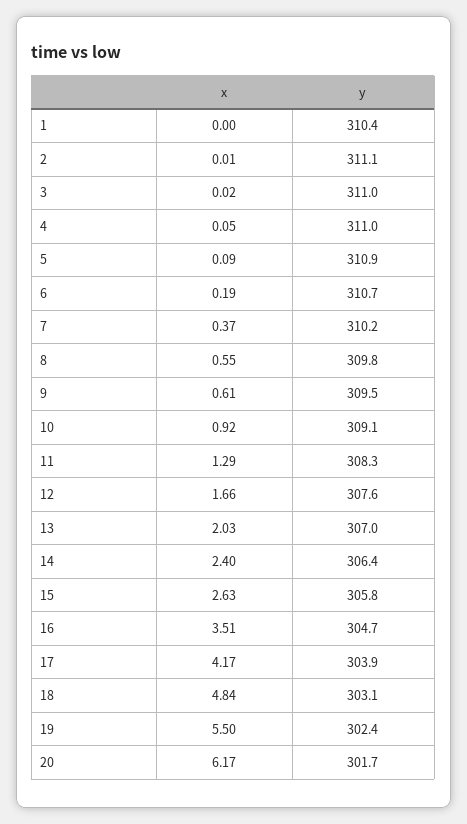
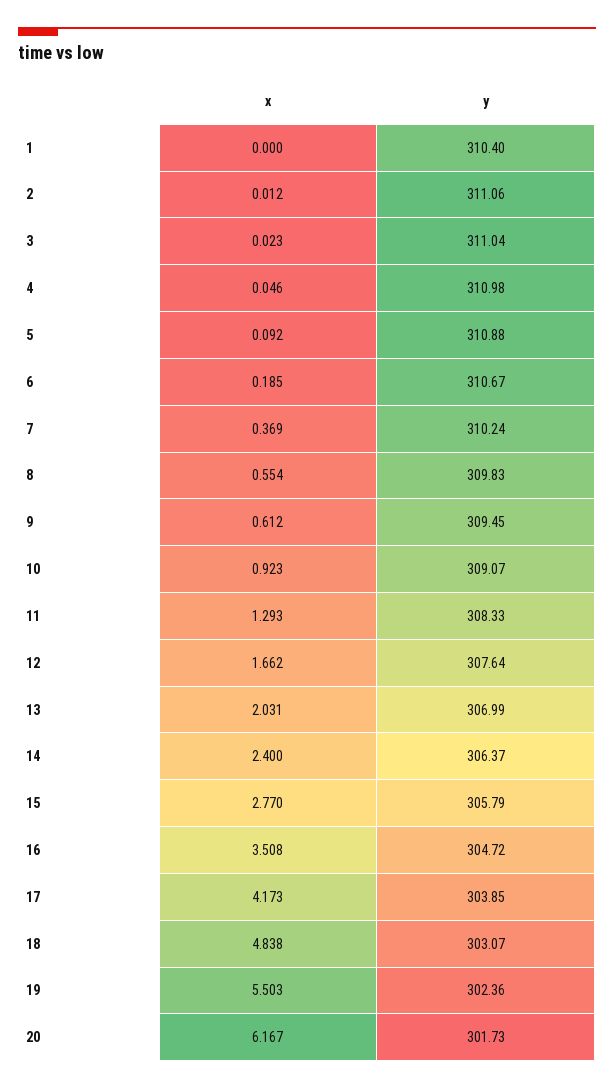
x, 15: 2.63 -> 2.77

